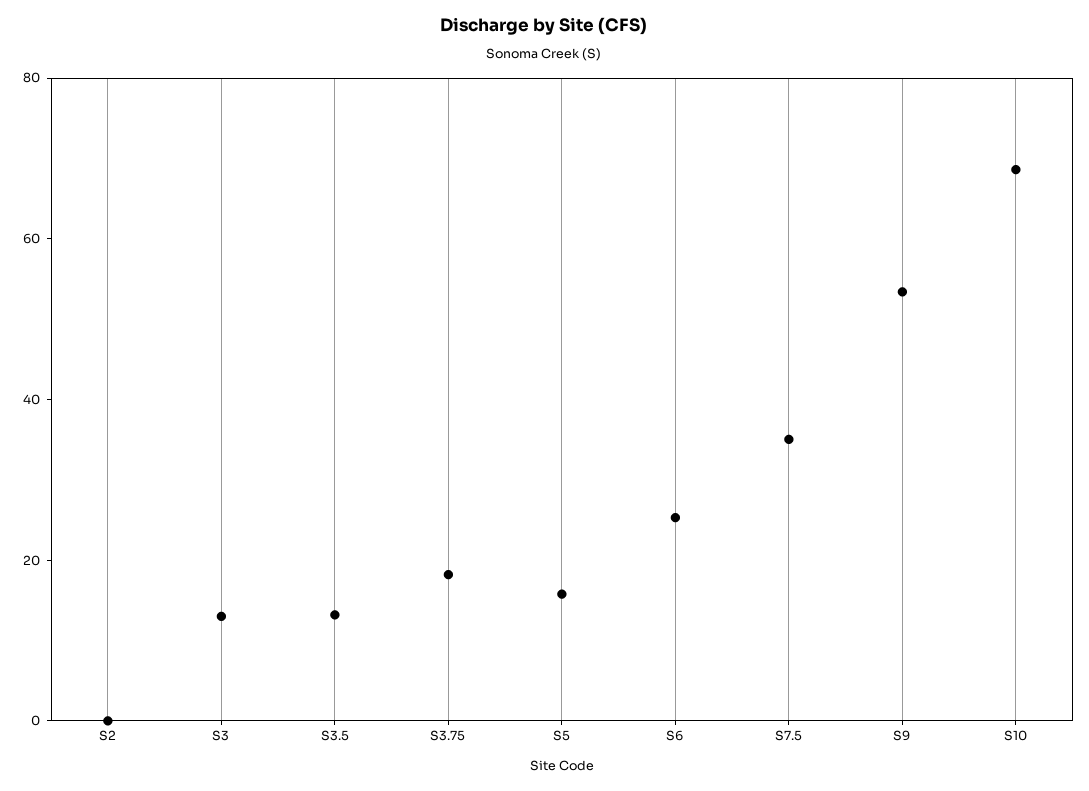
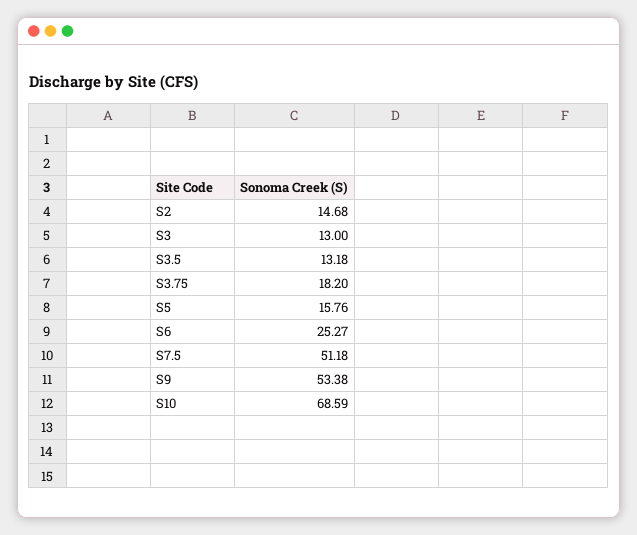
S2: 0 -> 14.68
S7.5: 35 -> 51.18

